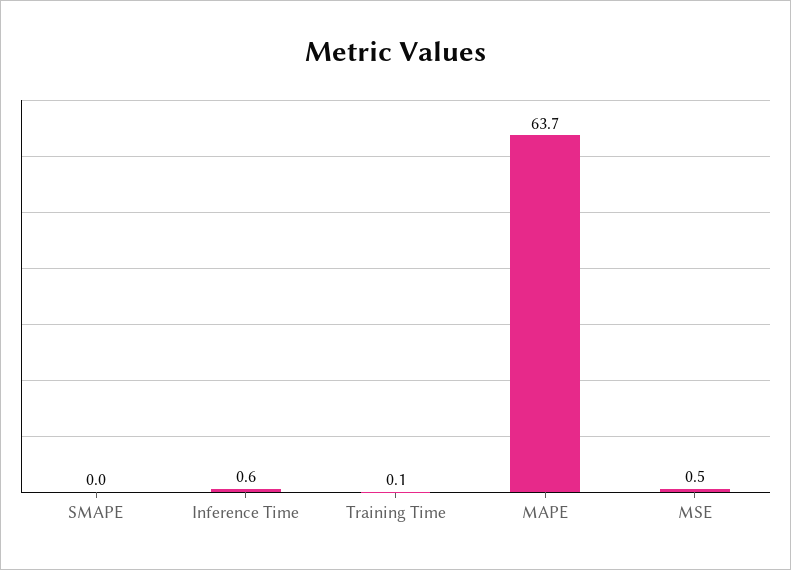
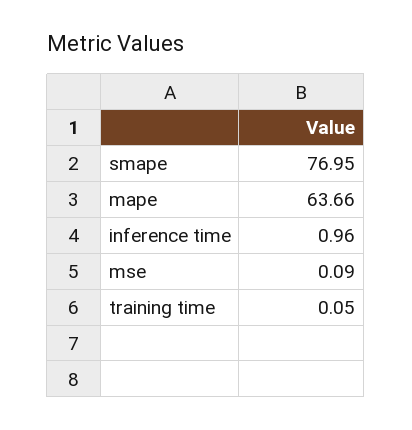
SMAPE: 0 -> 76.95
Inference Time: 0.6 -> 0.96
MSE: 0.5 -> 0.09

